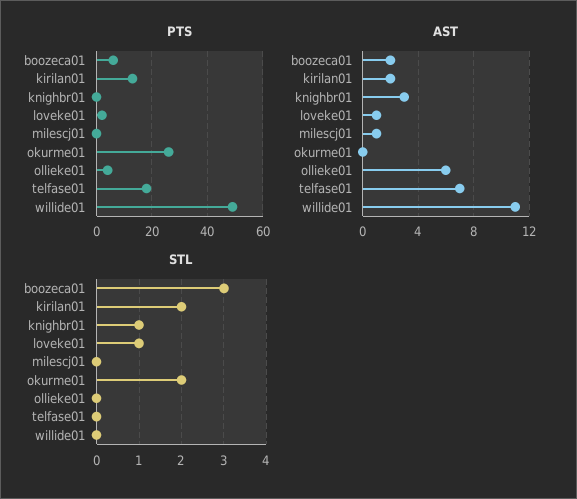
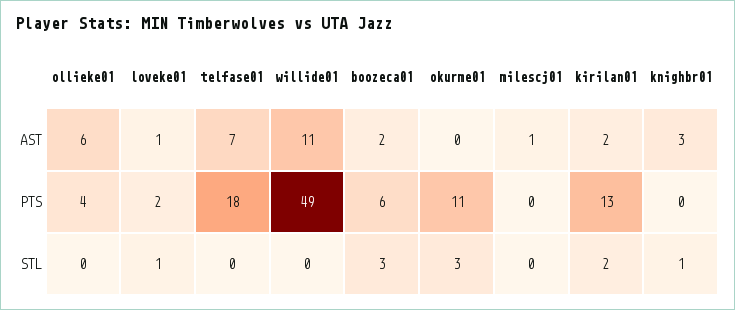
PTS, okurme01: 25 -> 11
STL, okurme01: 2 -> 3

